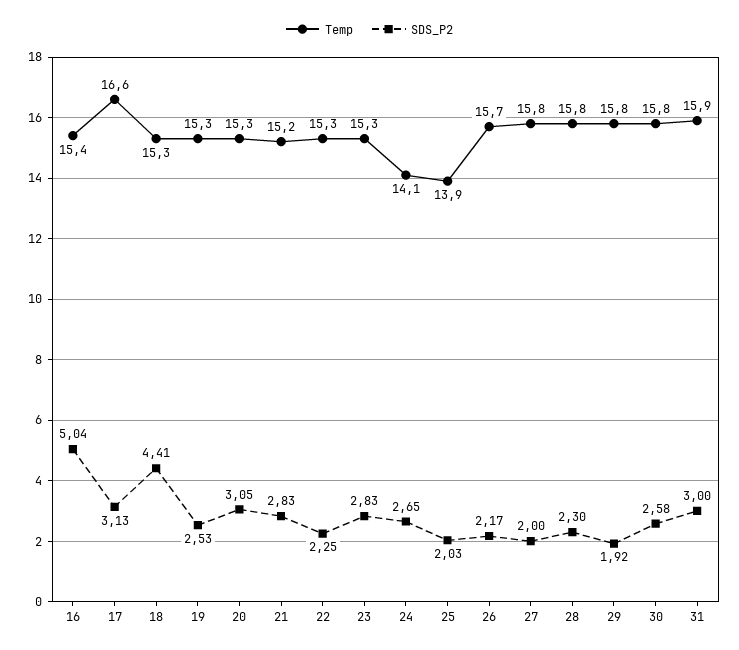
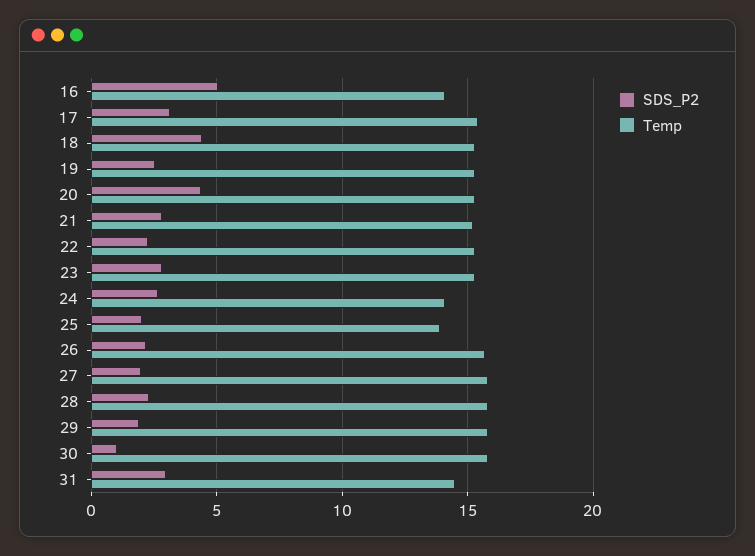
Temp, 16: 15.4 -> 14
Temp, 17: 16.6 -> 15.5
SDS_P2, 20: 3.05 -> 4.5
SDS_P2, 30: 2.58 -> 1
Temp, 31: 15.9 -> 14.5

